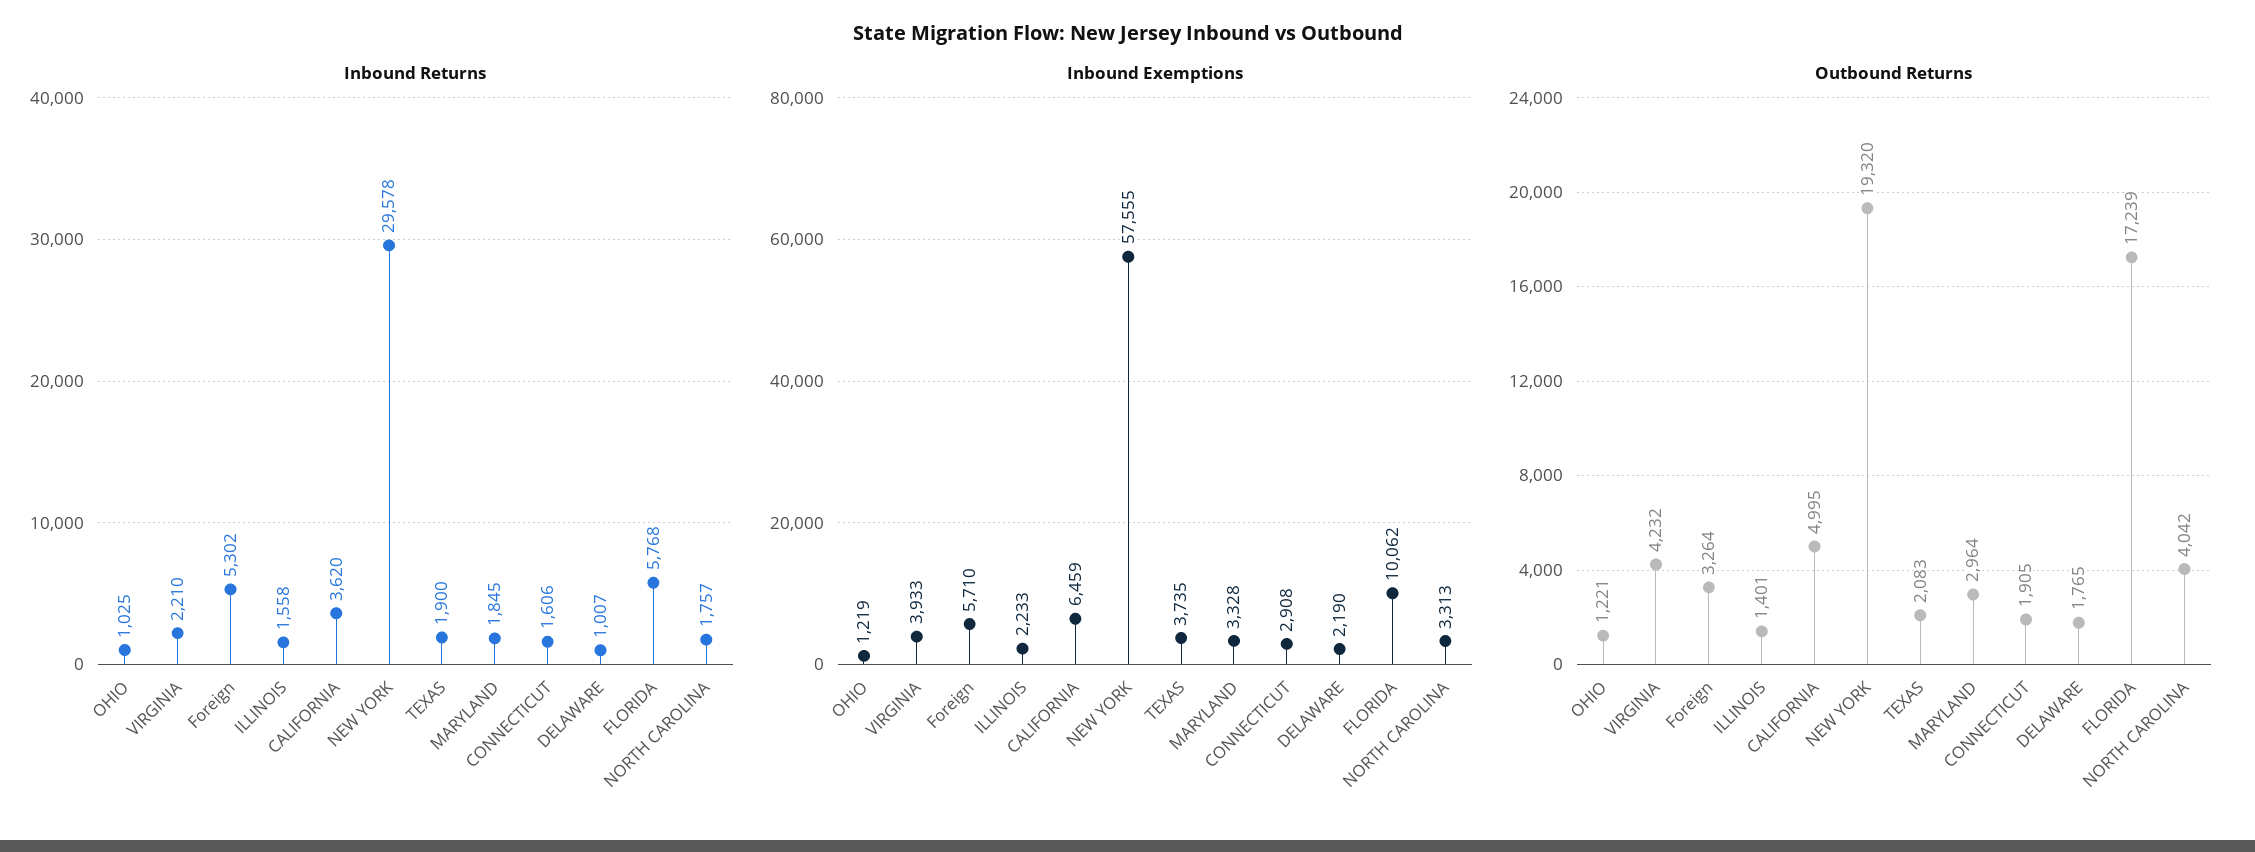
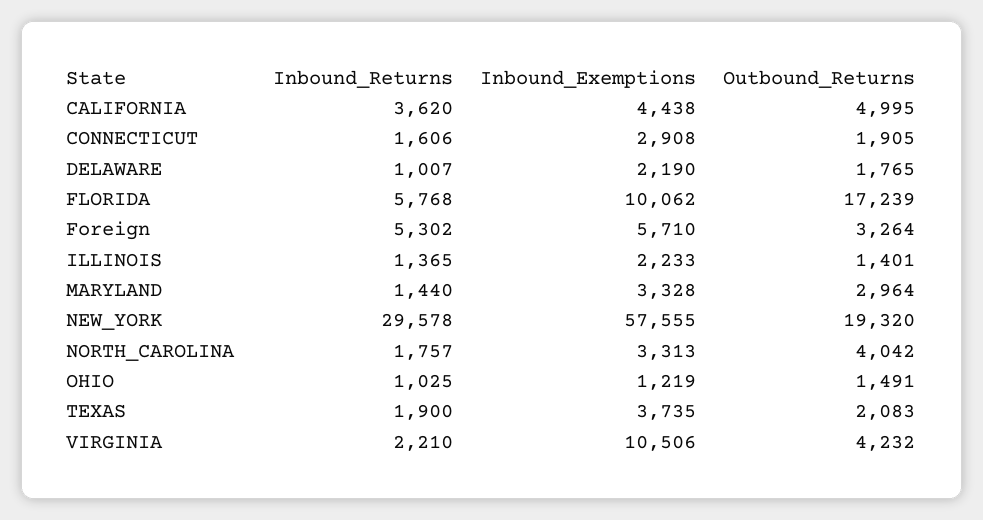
Inbound Returns, ILLINOIS: 1558 -> 1365
Inbound Returns, MARYLAND: 1845 -> 1440
Inbound Exemptions, VIRGINIA: 3933 -> 10506
Inbound Exemptions, CALIFORNIA: 6459 -> 4438
Outbound Returns, OHIO: 1221 -> 1491

